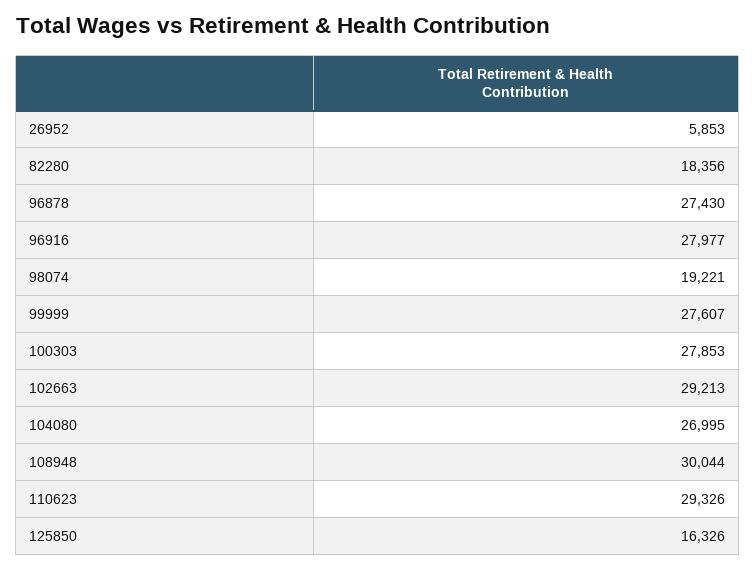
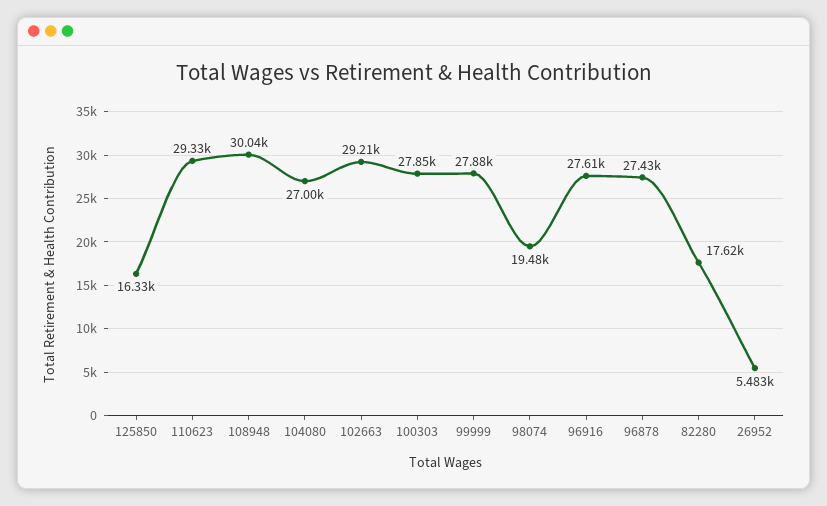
26952: 5853 -> 5483
82280: 18356 -> 17620
96916: 27977 -> 27610
98074: 19221 -> 19480
99999: 27607 -> 27880

